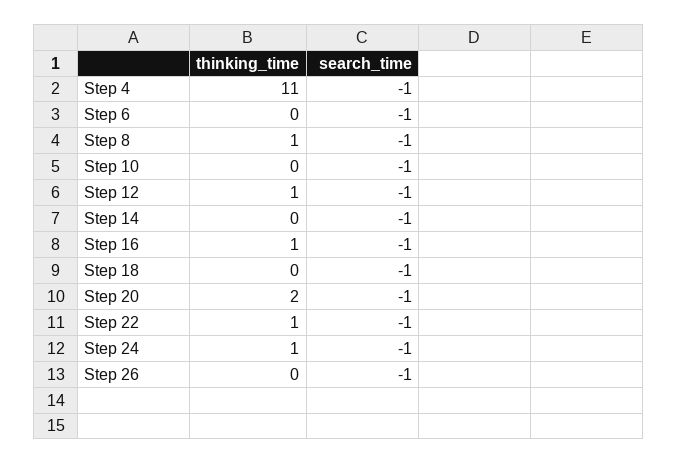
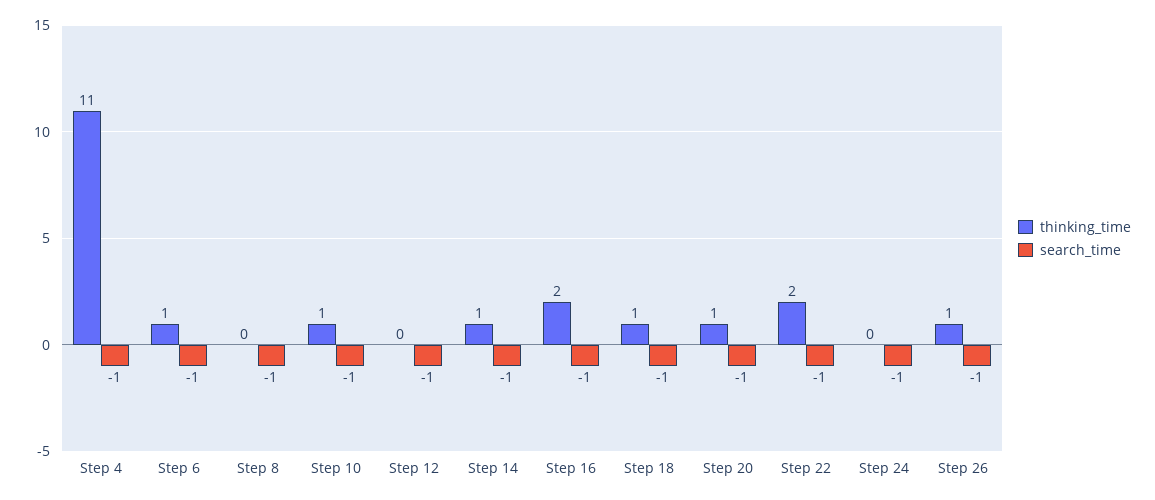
thinking_time, Step 6: 0 -> 1
thinking_time, Step 8: 1 -> 0
thinking_time, Step 10: 0 -> 1
thinking_time, Step 12: 1 -> 0
thinking_time, Step 14: 0 -> 1
thinking_time, Step 16: 1 -> 2
thinking_time, Step 18: 0 -> 1
thinking_time, Step 20: 2 -> 1
thinking_time, Step 22: 1 -> 2
thinking_time, Step 24: 1 -> 0
thinking_time, Step 26: 0 -> 1

